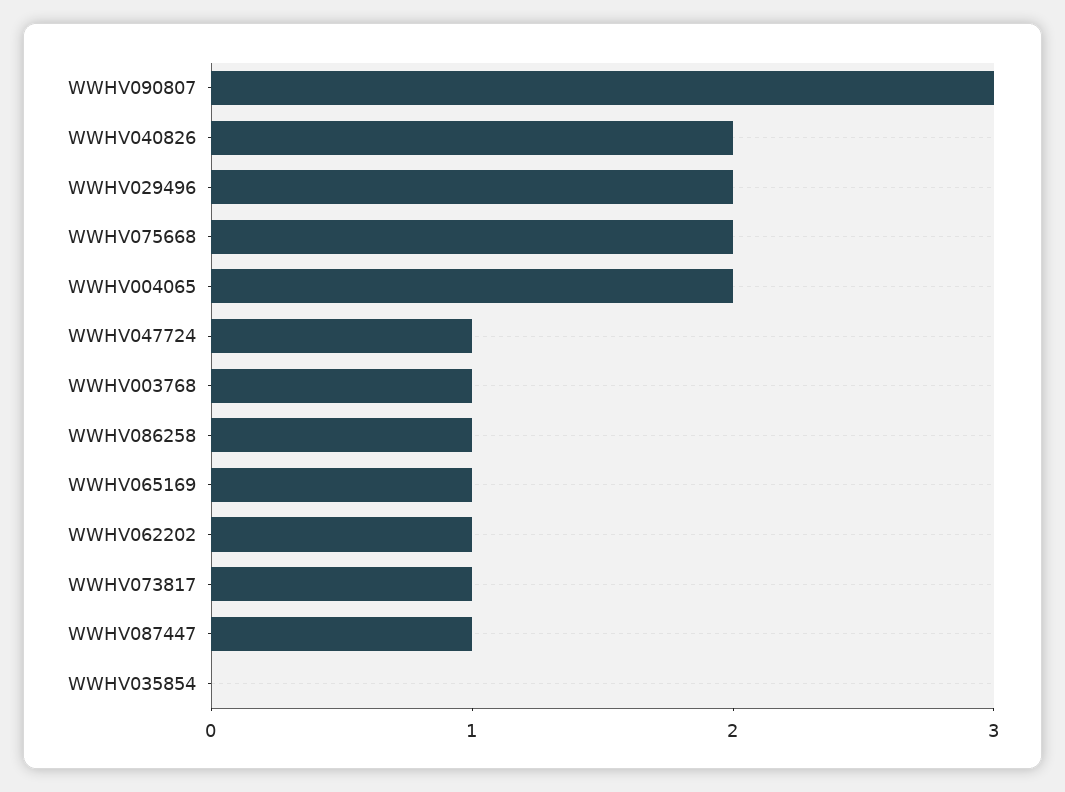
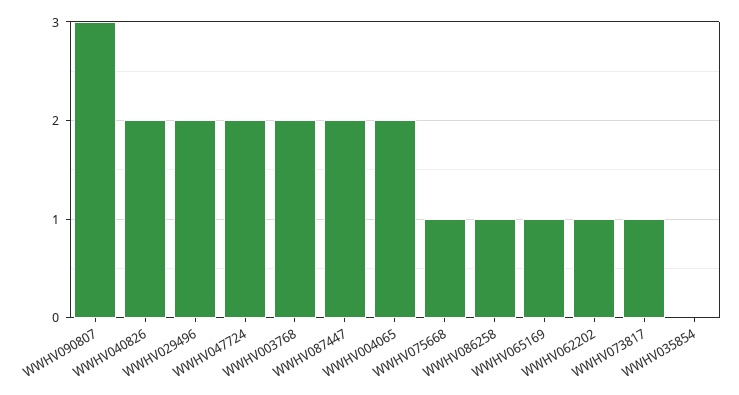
WWHV075668: 2 -> 1
WWHV047724: 1 -> 2
WWHV003768: 1 -> 2
WWHV087447: 1 -> 2

